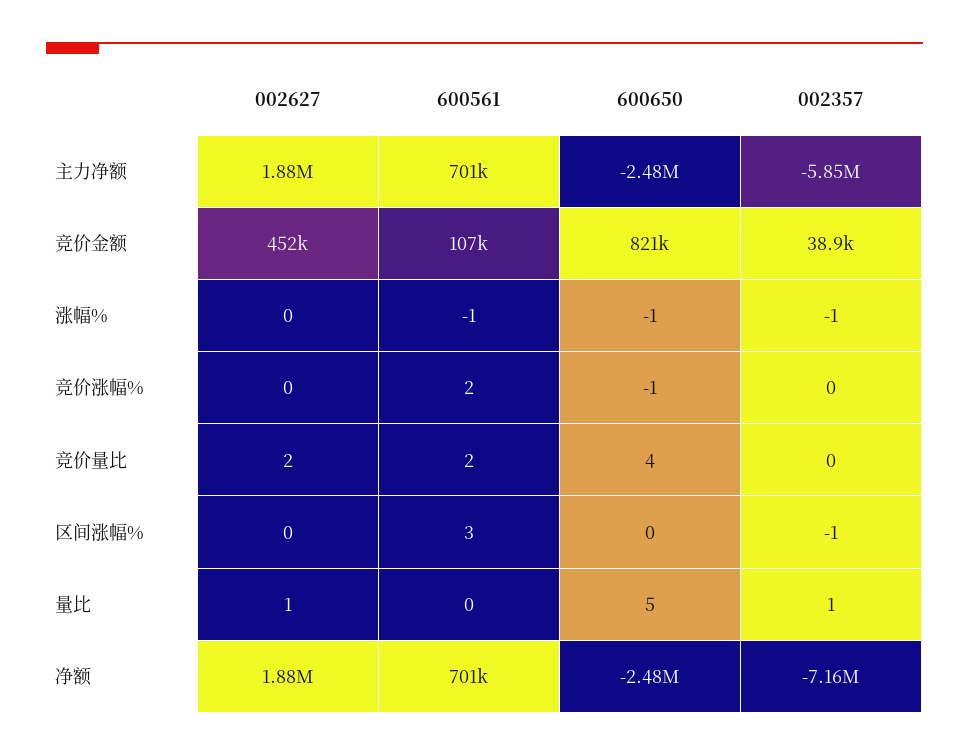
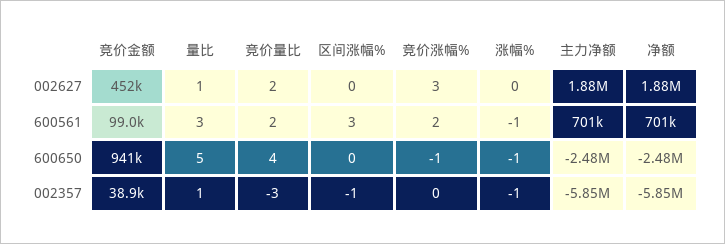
600561, 竞价金额: 107000 -> 99000
600650, 竞价金额: 821000 -> 941000
002627, 竞价涨幅%: 0 -> 3
002357, 竞价量比: 0 -> -3
600561, 量比: 0 -> 3
002357, 净额: -7160000 -> -5850000

